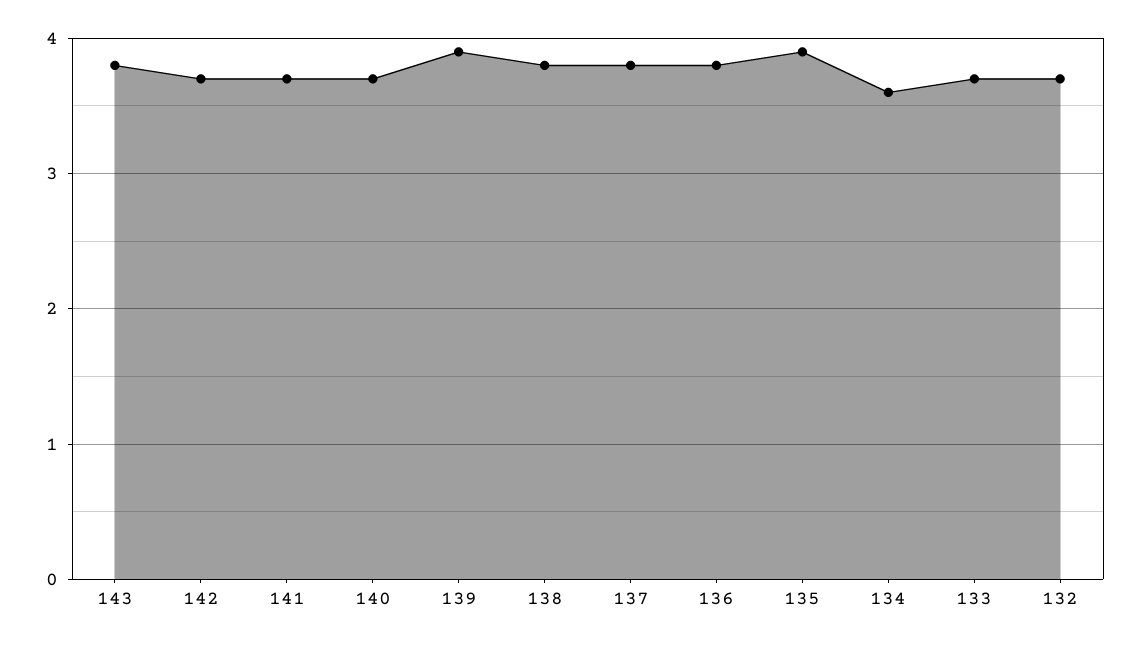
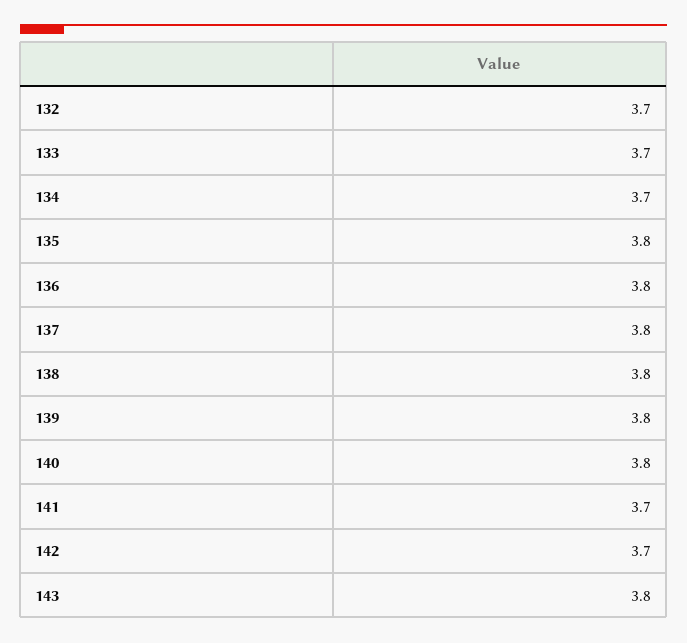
140: 3.7 -> 3.8
139: 3.9 -> 3.8
135: 3.9 -> 3.8
134: 3.6 -> 3.7

